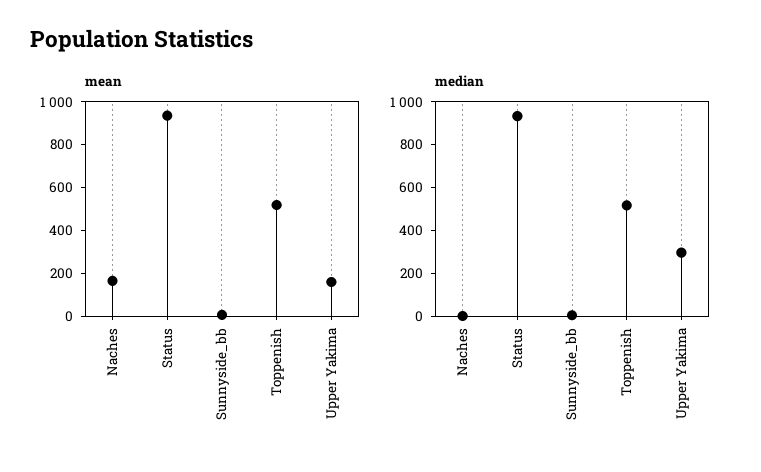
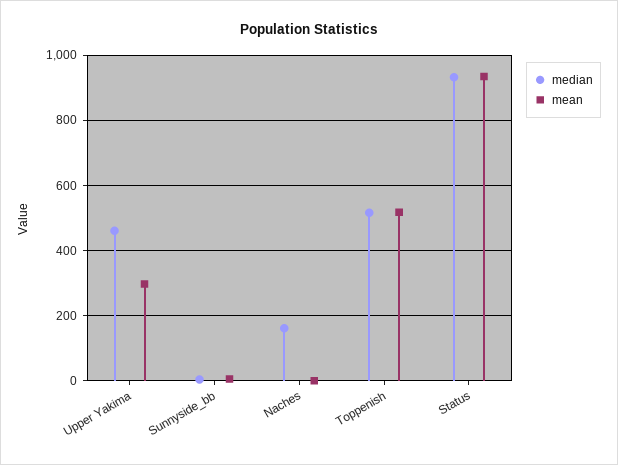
mean, Naches: 150 -> 0
mean, Upper Yakima: 150 -> 300
median, Naches: 0 -> 160
median, Upper Yakima: 300 -> 460

